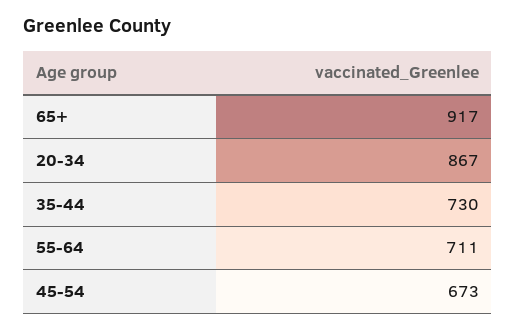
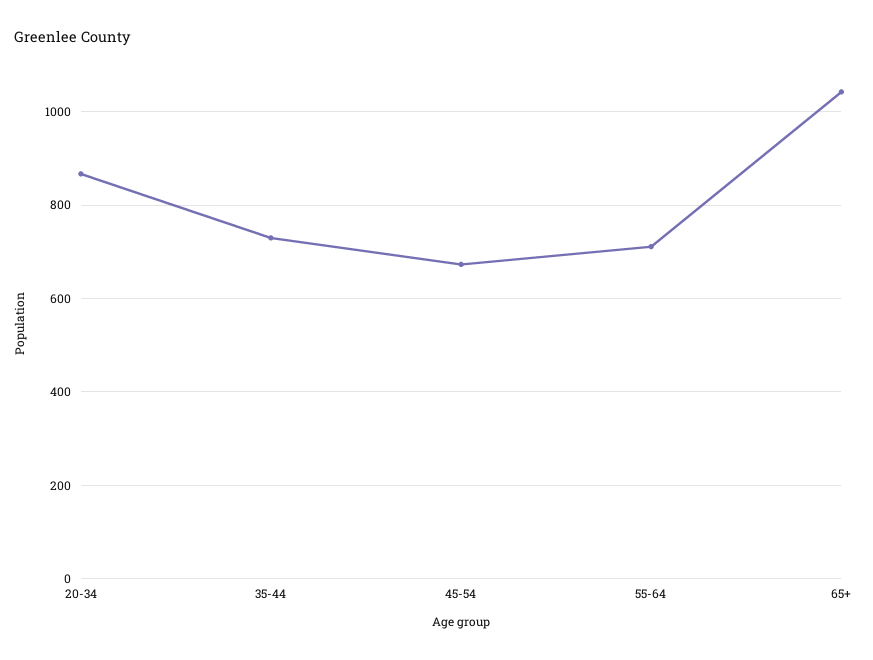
65+: 917 -> 1040

